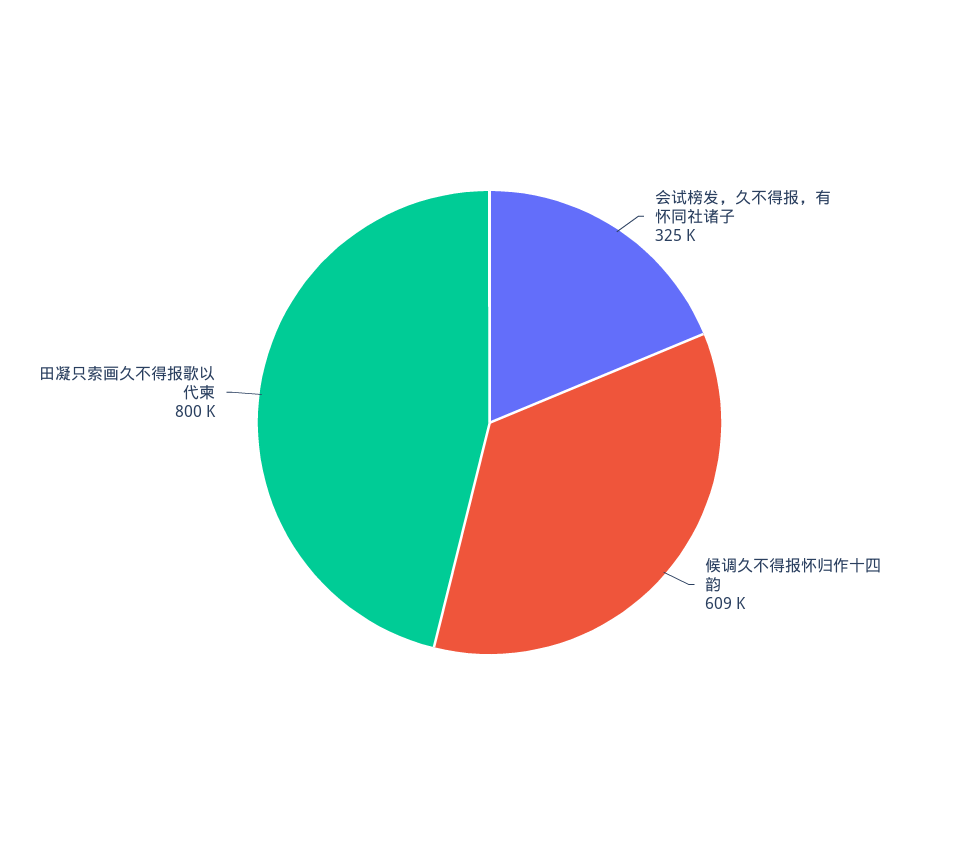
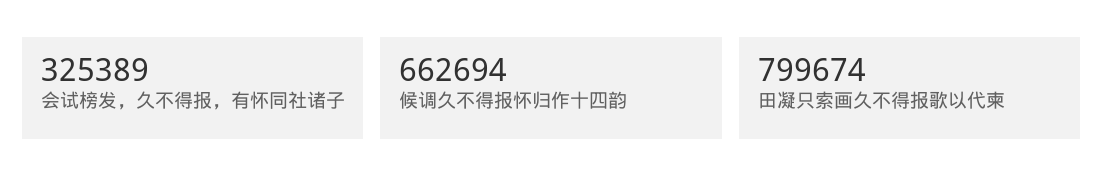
候调久不得报怀归作十四韵: 609000 -> 662694

